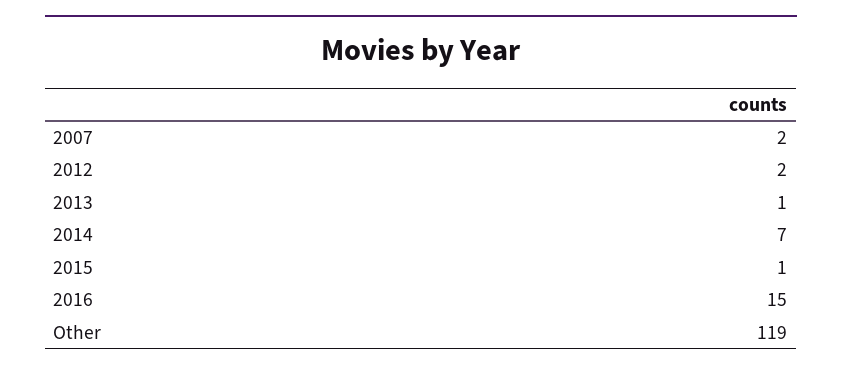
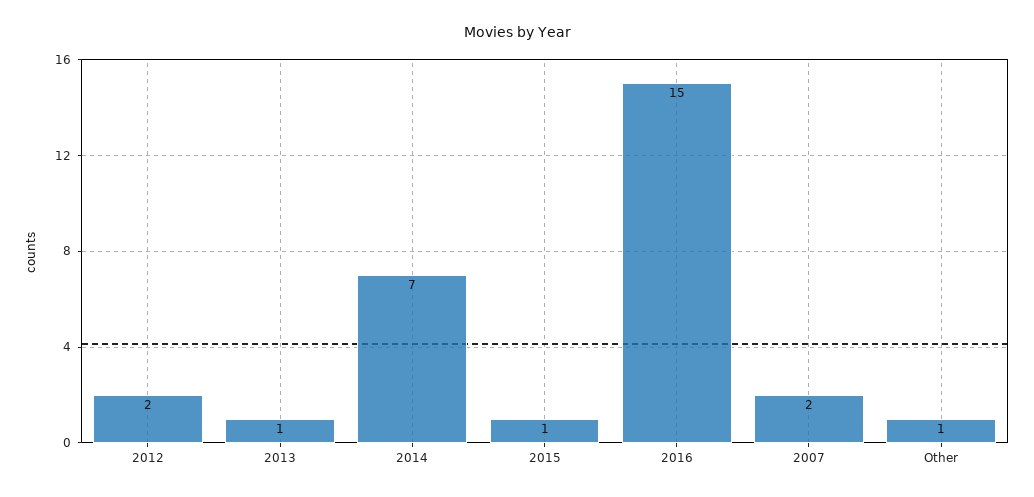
Other: 119 -> 1

